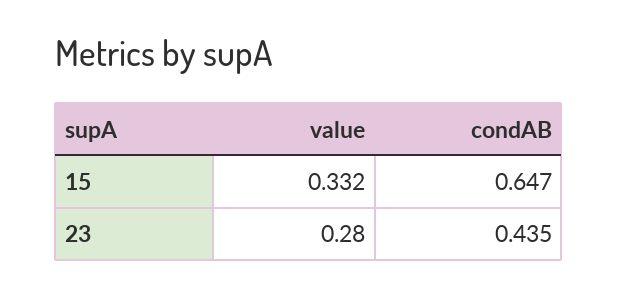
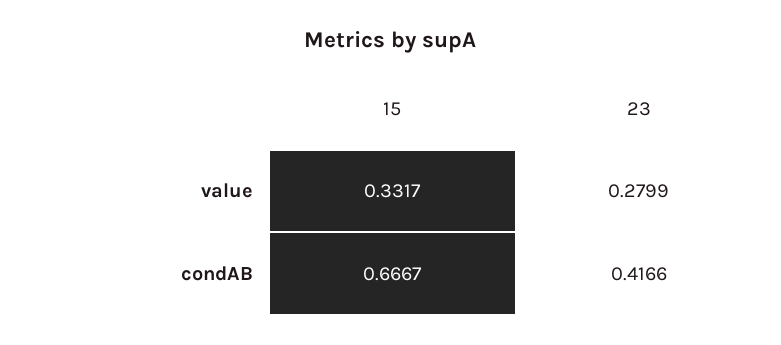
condAB, 15: 0.647 -> 0.6667
condAB, 23: 0.435 -> 0.4166

